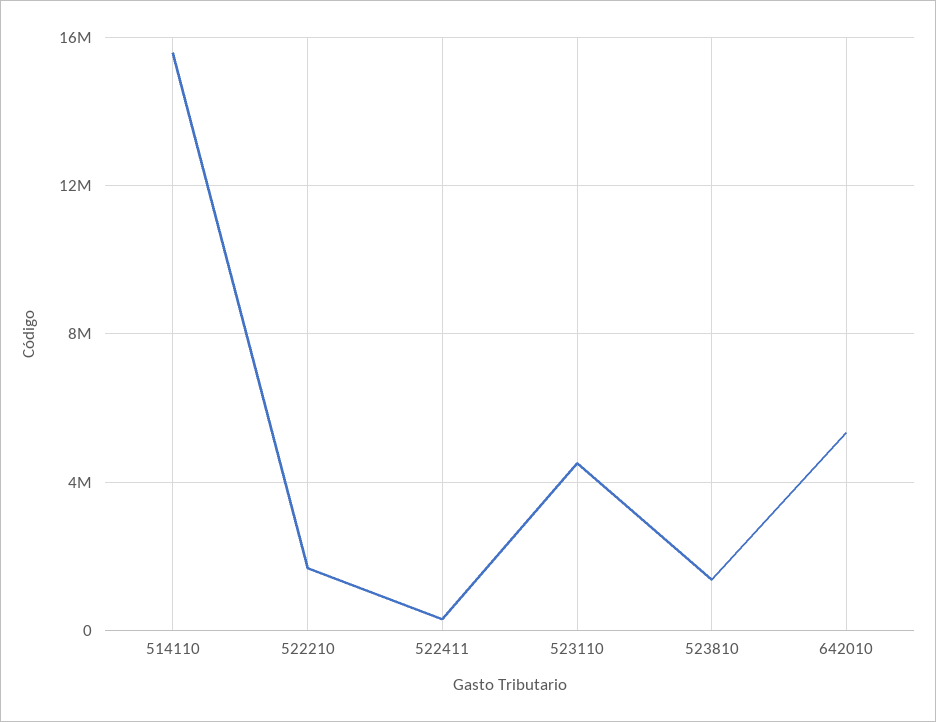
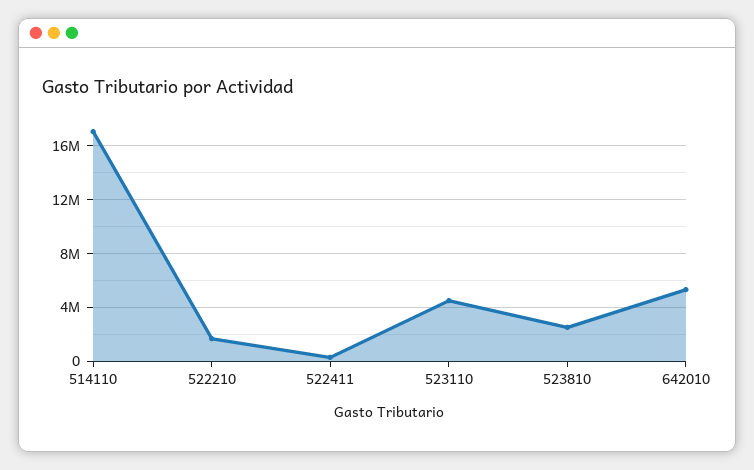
514110: 15500000 -> 17000000
523810: 1500000 -> 2500000

